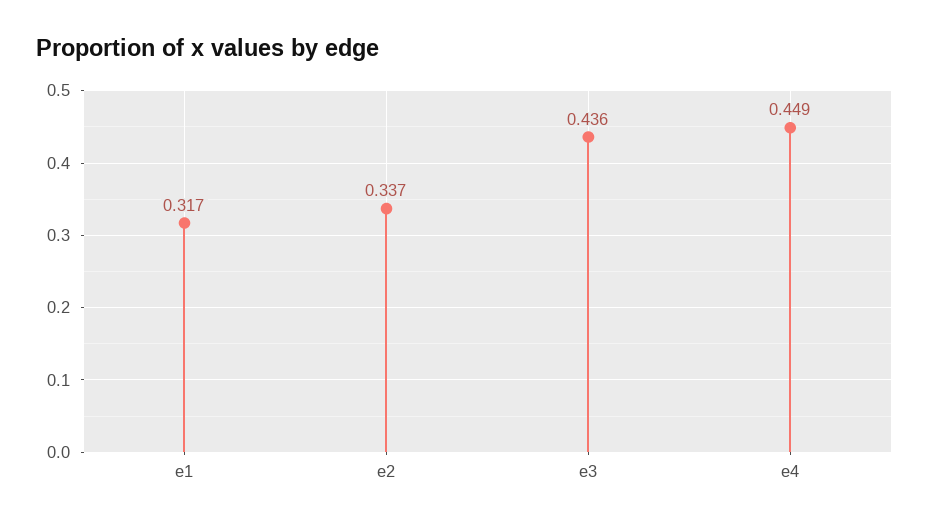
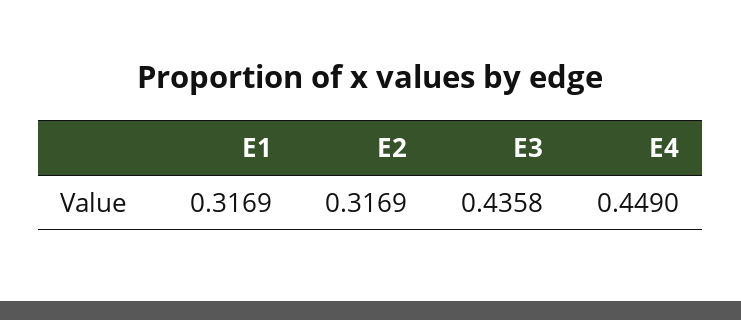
e2: 0.337 -> 0.3169

